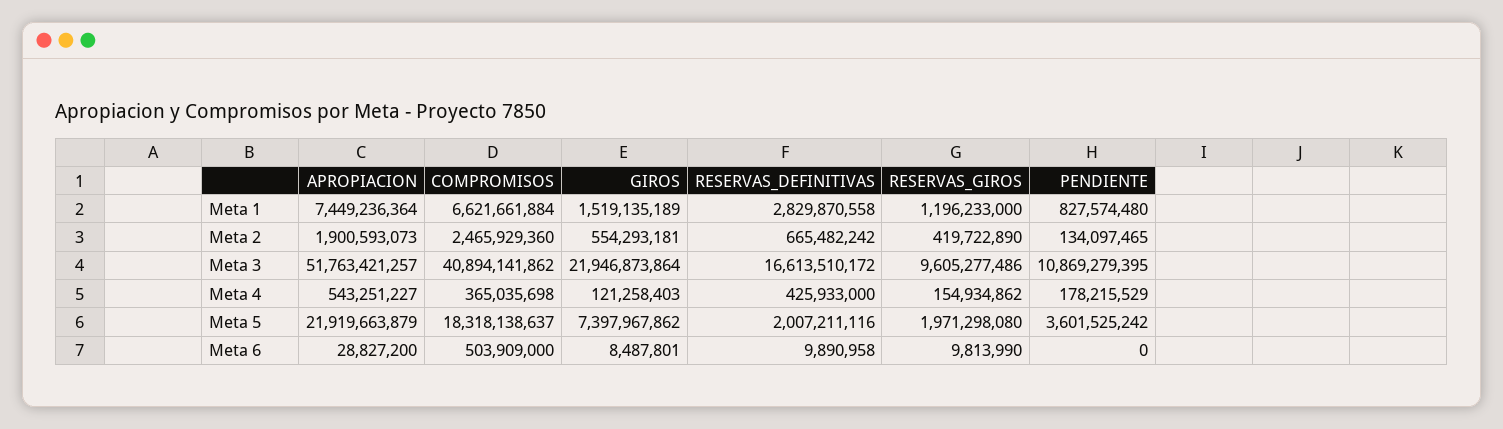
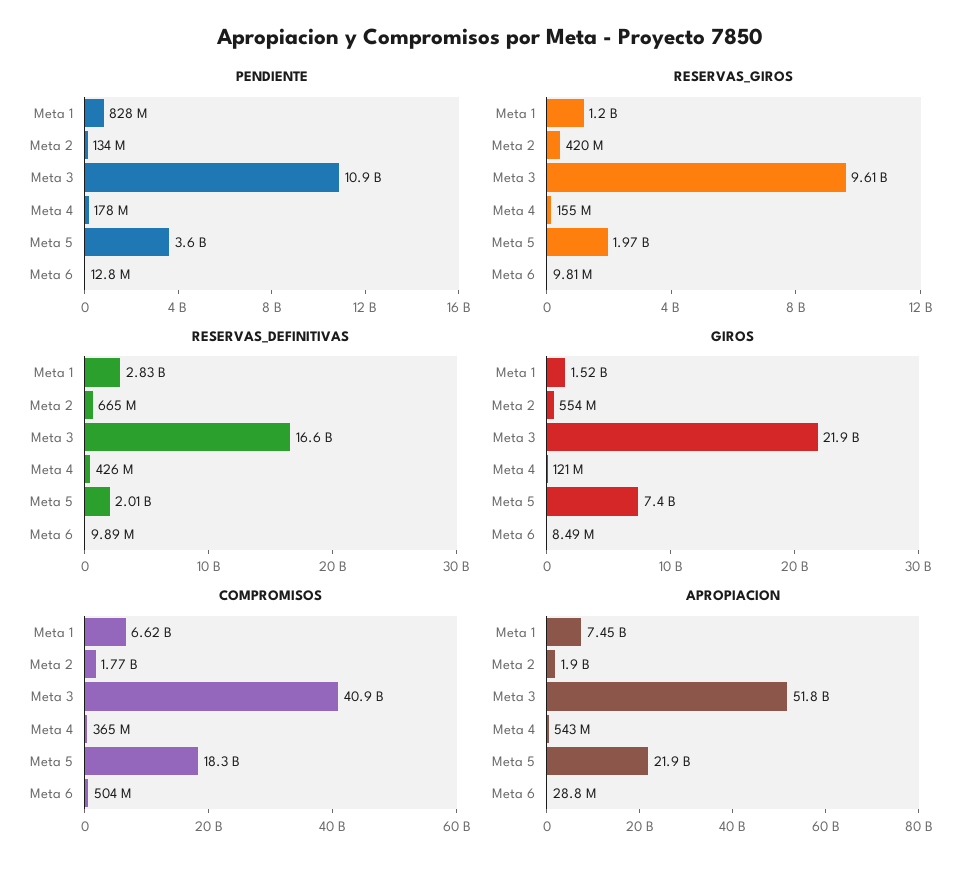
COMPROMISOS, Meta 2: 2465929360 -> 1770000000
PENDIENTE, Meta 6: 0 -> 12800000

